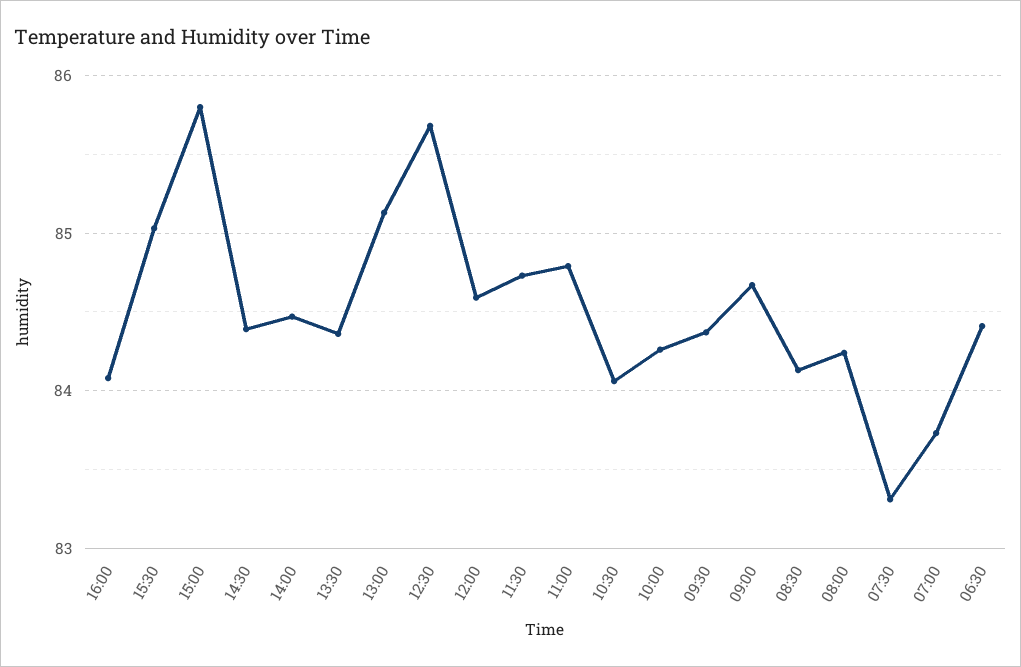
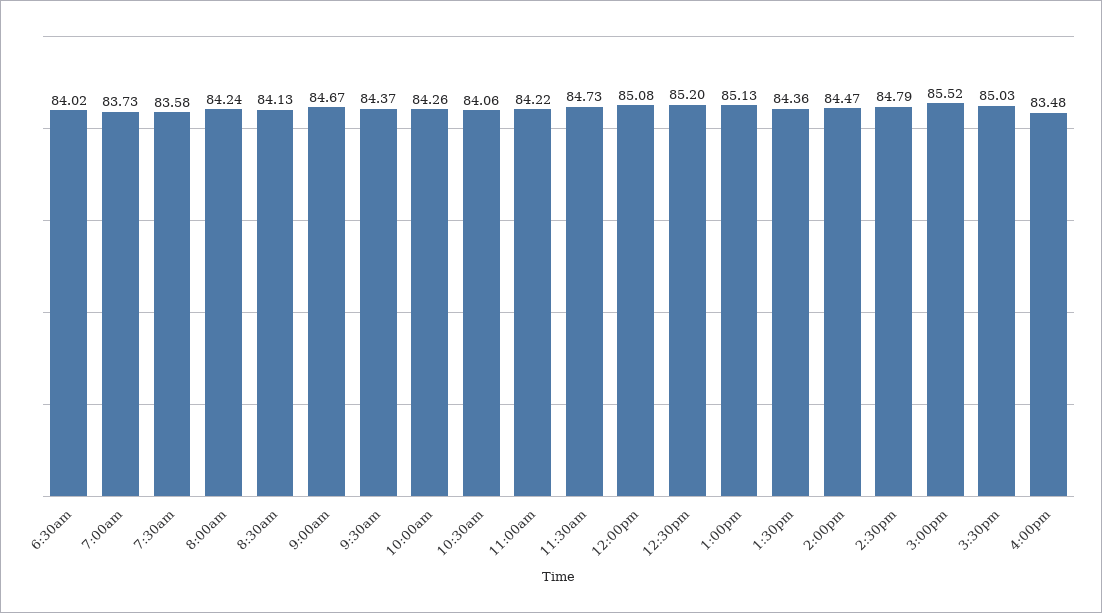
16:00: 84.1 -> 83.48
15:00: 85.8 -> 85.52
14:30: 84.4 -> 84.79
12:30: 85.7 -> 85.2
12:00: 84.6 -> 85.08
11:00: 84.8 -> 84.22
07:30: 83.3 -> 83.58
06:30: 84.4 -> 84.02

